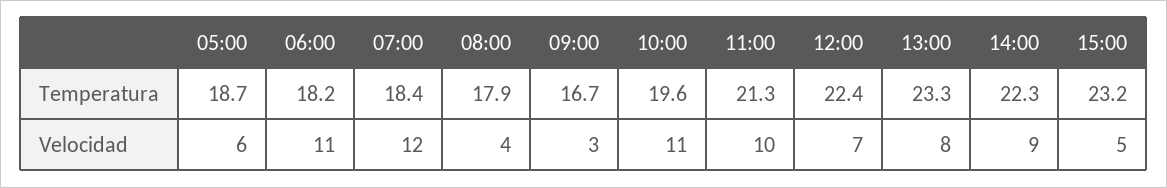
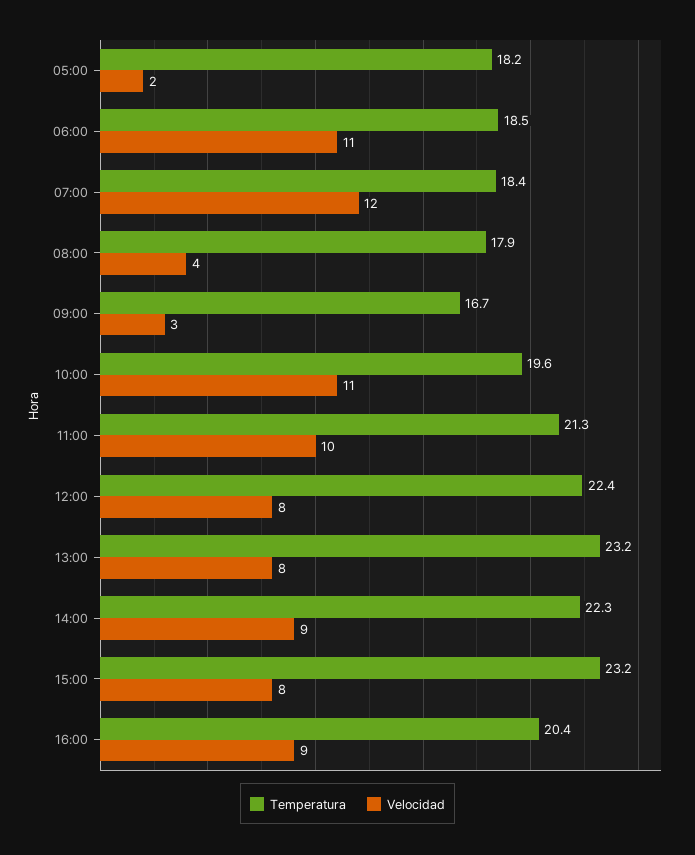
Temperatura, 05:00: 18.7 -> 18.2
Temperatura, 06:00: 18.2 -> 18.5
Temperatura, 13:00: 23.3 -> 23.2
Velocidad, 05:00: 6 -> 2
Velocidad, 12:00: 7 -> 8
Velocidad, 15:00: 5 -> 8
Temperatura, 16:00: none -> 20.4
Velocidad, 16:00: none -> 9

